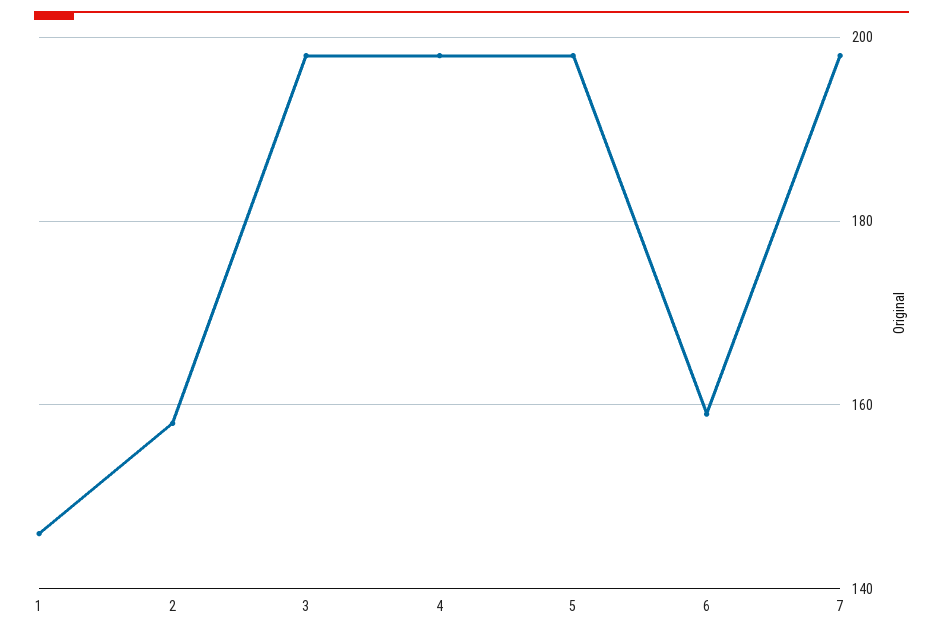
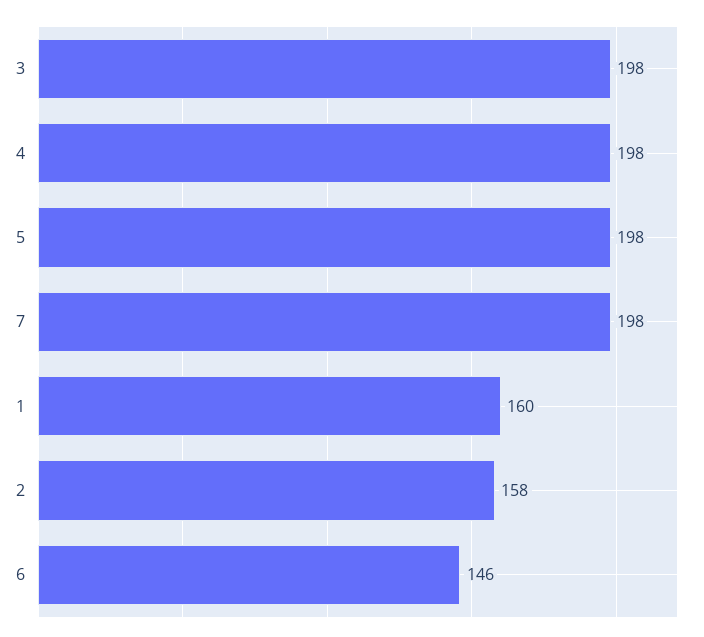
1: 145 -> 160
6: 160 -> 146

